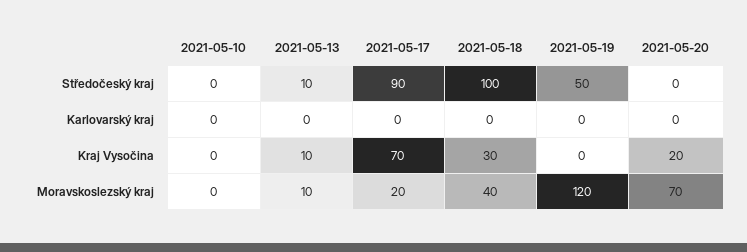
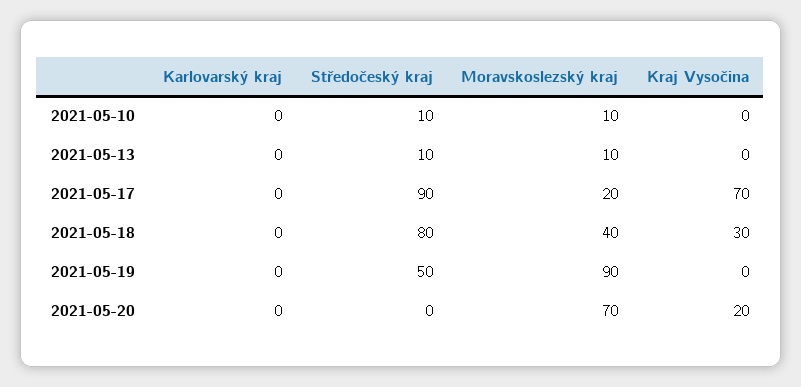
2021-05-10, Středočeský kraj: 0 -> 10
2021-05-18, Středočeský kraj: 100 -> 80
2021-05-13, Kraj Vysočina: 10 -> 0
2021-05-10, Moravskoslezský kraj: 0 -> 10
2021-05-19, Moravskoslezský kraj: 120 -> 90

